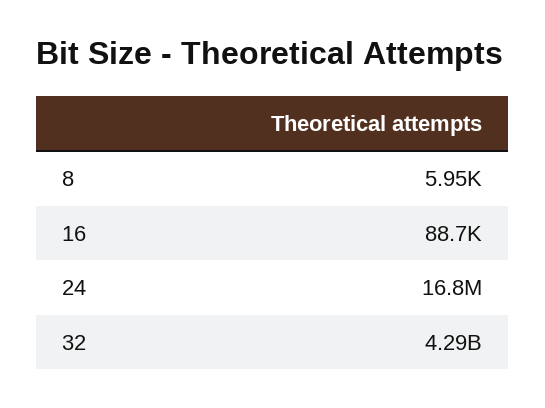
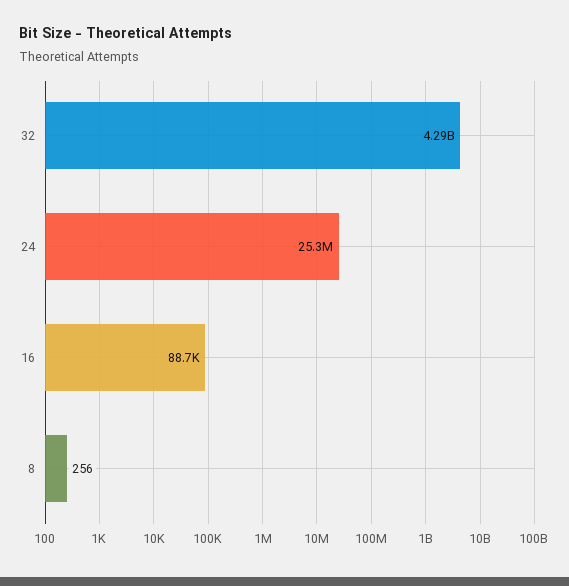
8: 5950 -> 256
24: 16800000 -> 25300000

